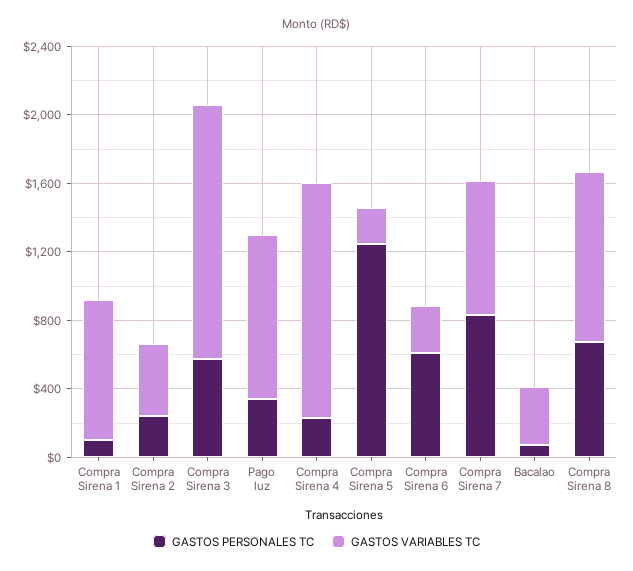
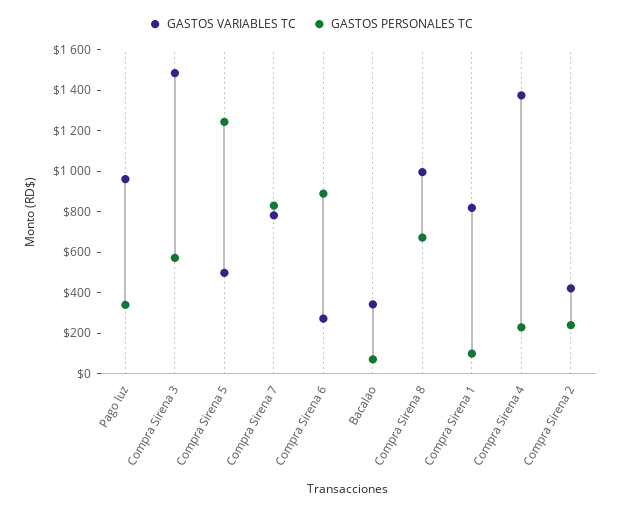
GASTOS VARIABLES TC, Compra Sirena 5: 200 -> 500
GASTOS PERSONALES TC, Compra Sirena 6: 600 -> 900

